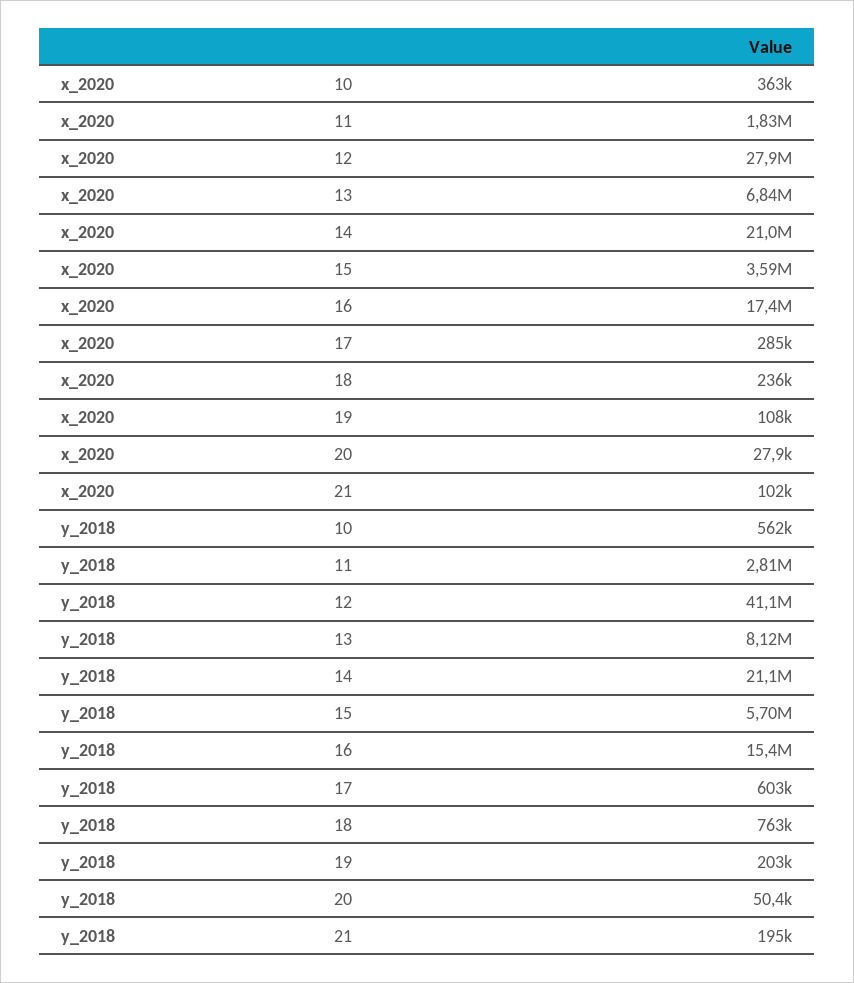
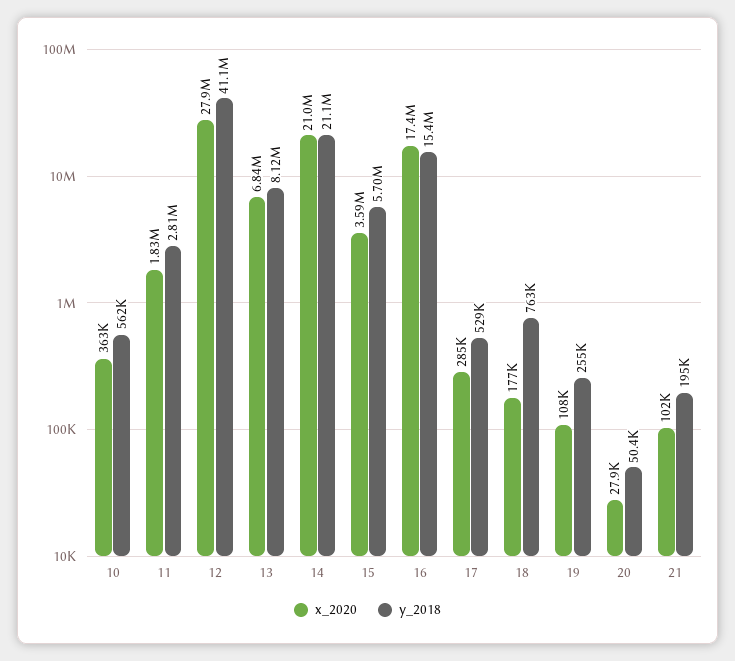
x_2020, 18: 236000 -> 177000
y_2018, 17: 603000 -> 529000
y_2018, 19: 203000 -> 255000

